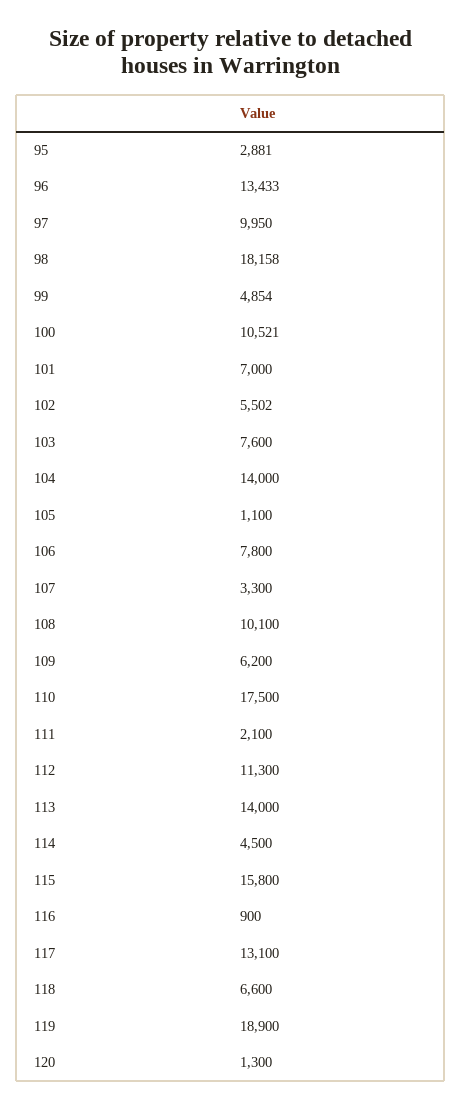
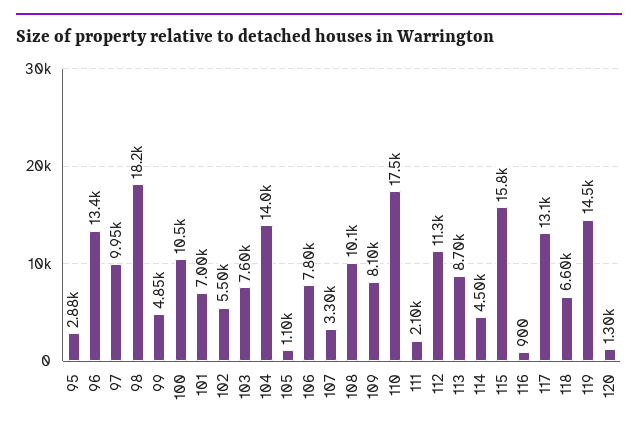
109: 6200 -> 8100
113: 14000 -> 8700
119: 18900 -> 14500

